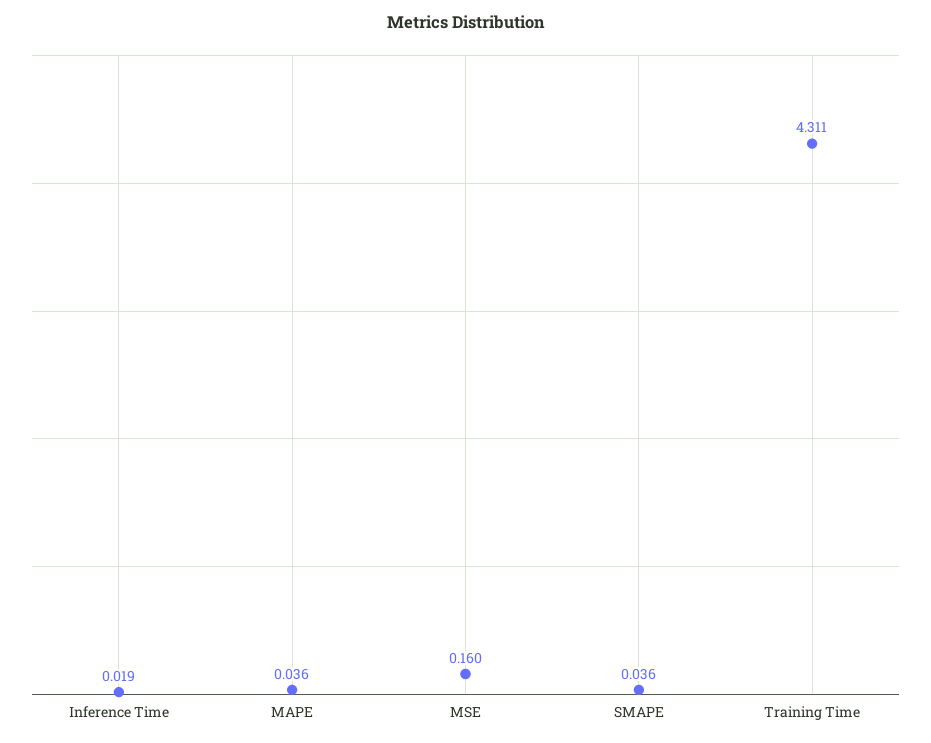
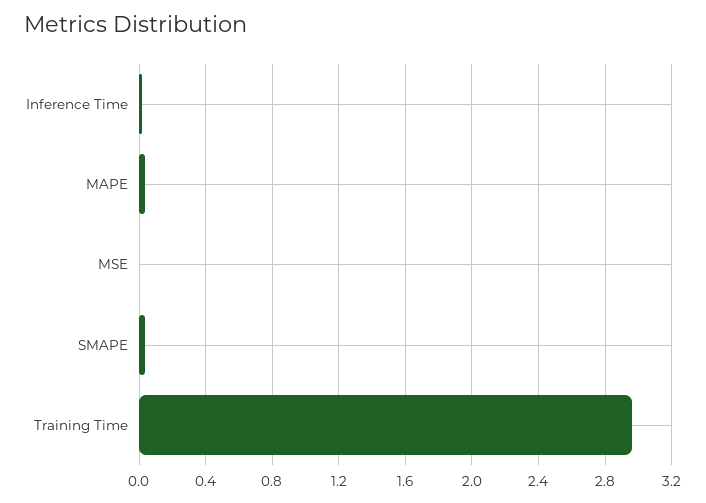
MSE: 0.16 -> 0
Training Time: 4.311 -> 2.95

